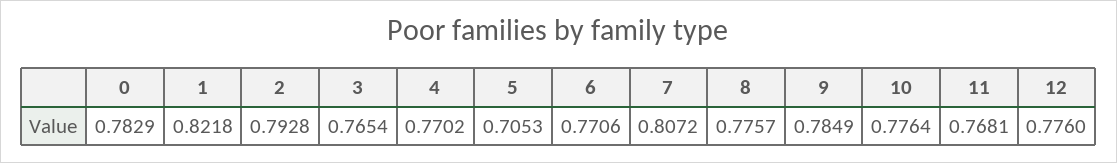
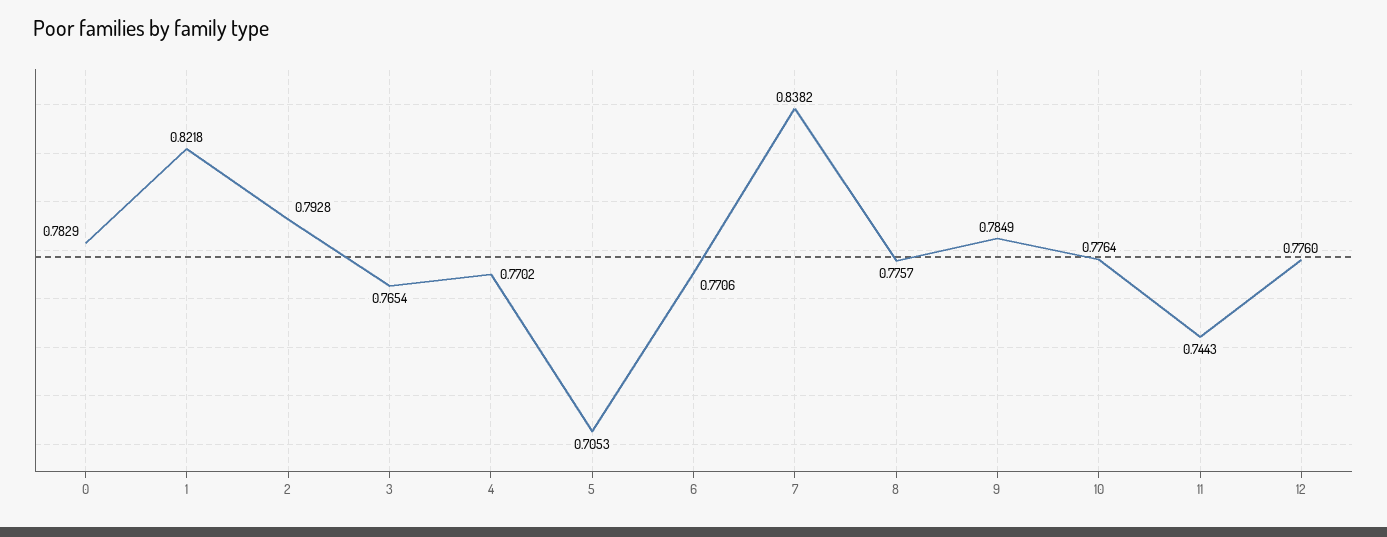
7: 0.8072 -> 0.8382
11: 0.7681 -> 0.7443

